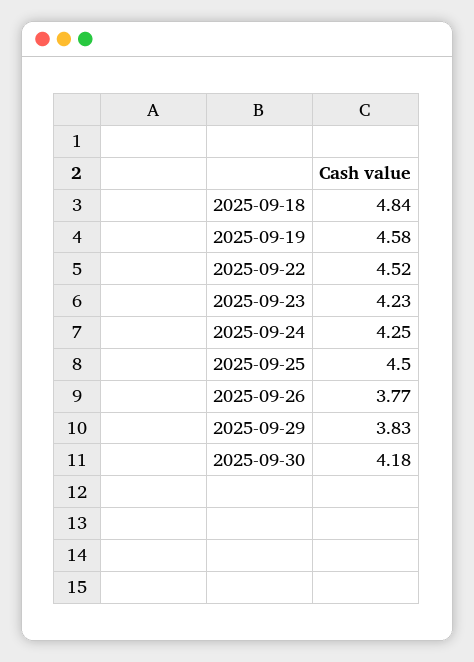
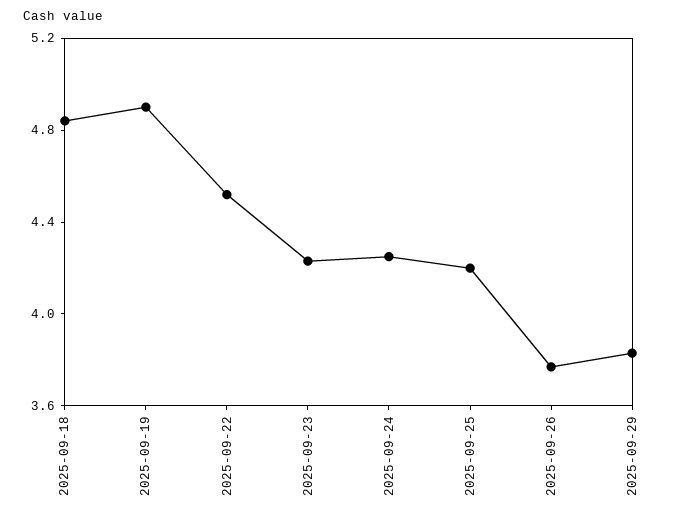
2025-09-19: 4.58 -> 4.9
2025-09-25: 4.5 -> 4.2
2025-09-30: 4.18 -> none

